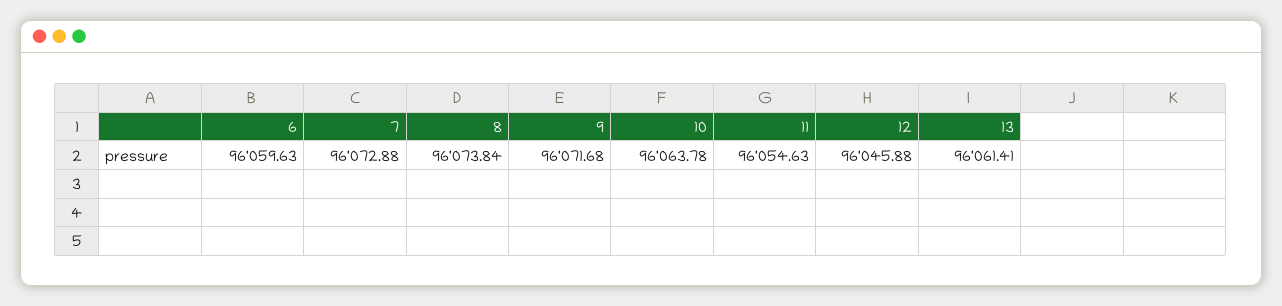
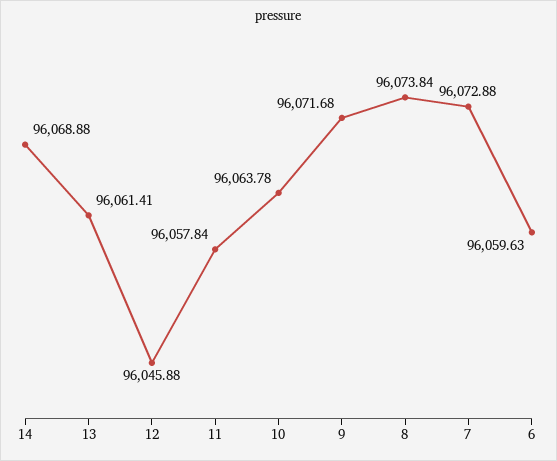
11: 96054.63 -> 96057.84
14: none -> 96068.88

